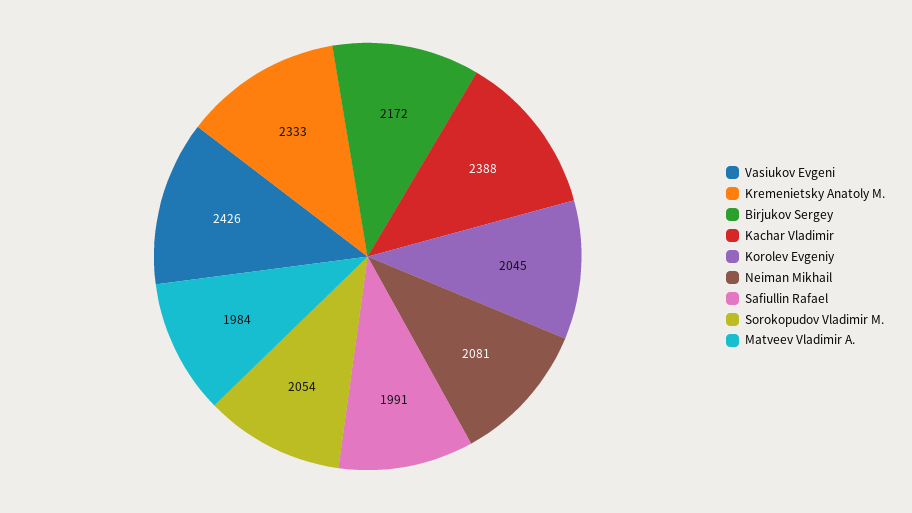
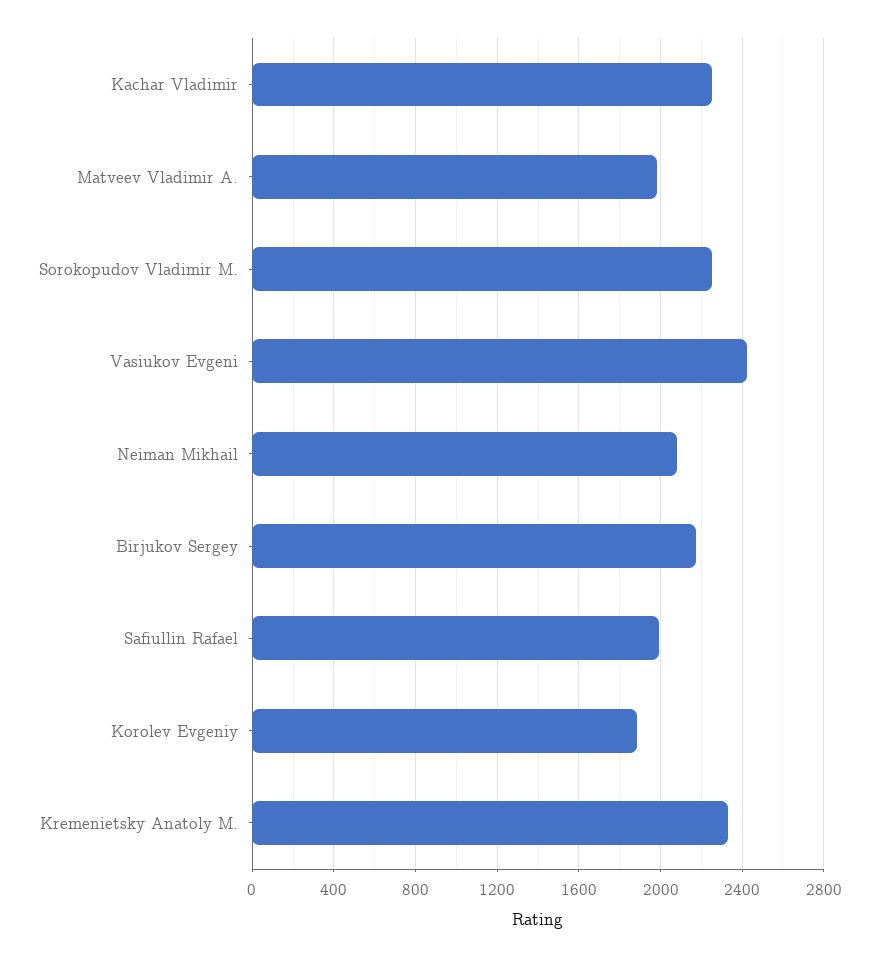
Kachar Vladimir: 2388 -> 2250
Korolev Evgeniy: 2045 -> 1900
Sorokopudov Vladimir M.: 2054 -> 2250

